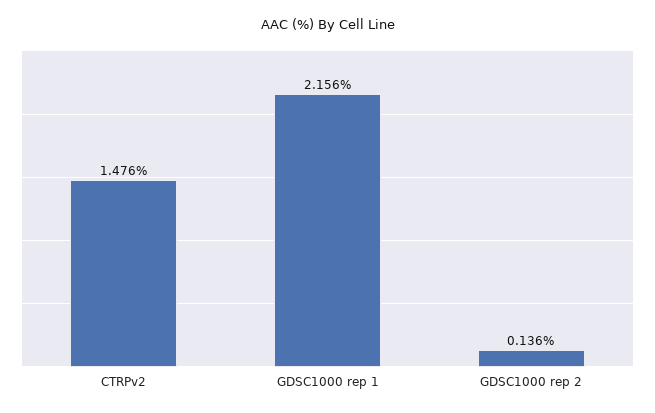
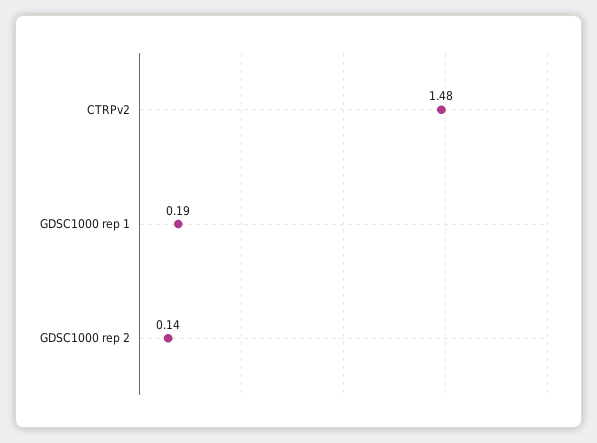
GDSC1000 rep 1: 2.156 -> 0.19

